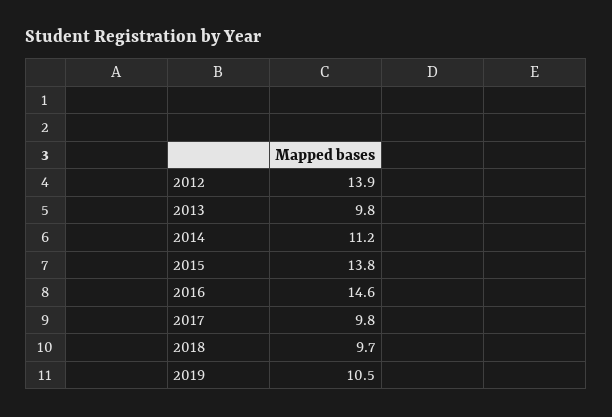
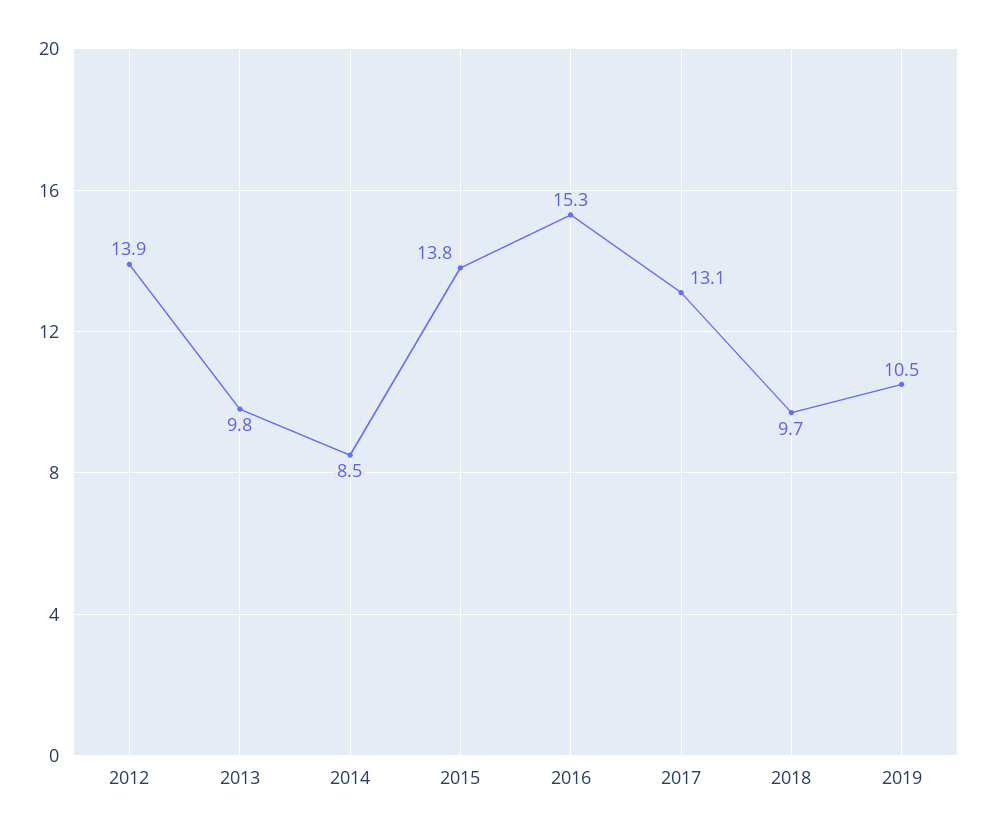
2014: 11.2 -> 8.5
2016: 14.6 -> 15.3
2017: 9.8 -> 13.1

